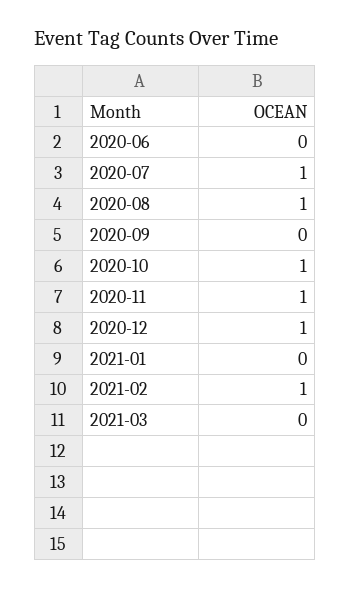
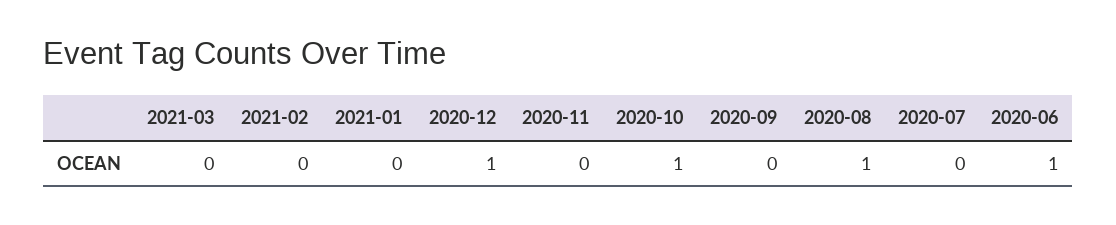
2020-06: 0 -> 1
2020-07: 1 -> 0
2020-11: 1 -> 0
2021-02: 1 -> 0

